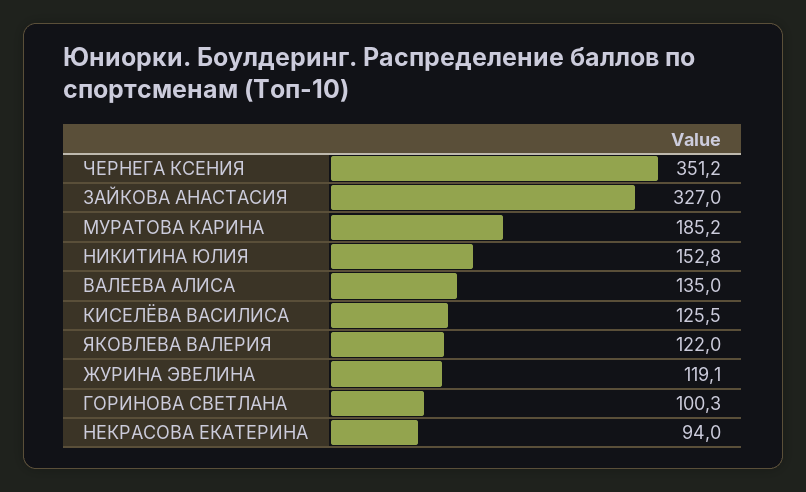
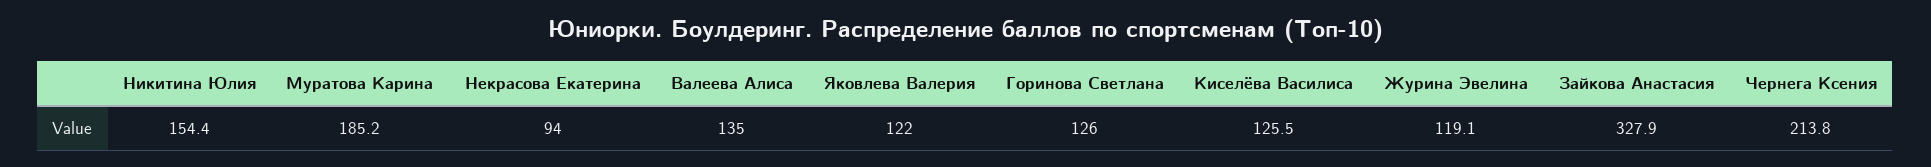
ЧЕРНЕГА КСЕНИЯ: 351.2 -> 213.8
ЗАЙКОВА АНАСТАСИЯ: 327 -> 327.9
НИКИТИНА ЮЛИЯ: 152.8 -> 154.4
ГОРИНОВА СВЕТЛАНА: 100.3 -> 126

